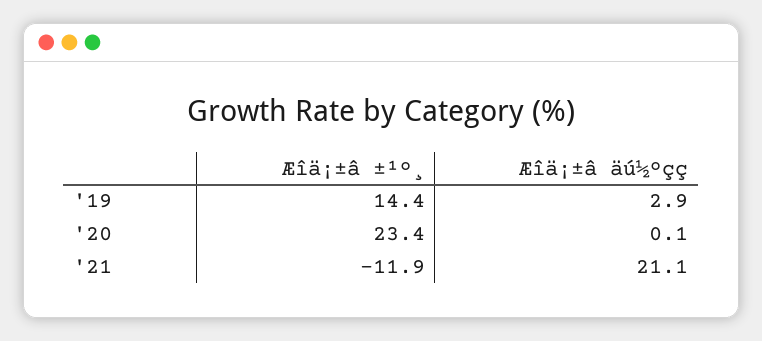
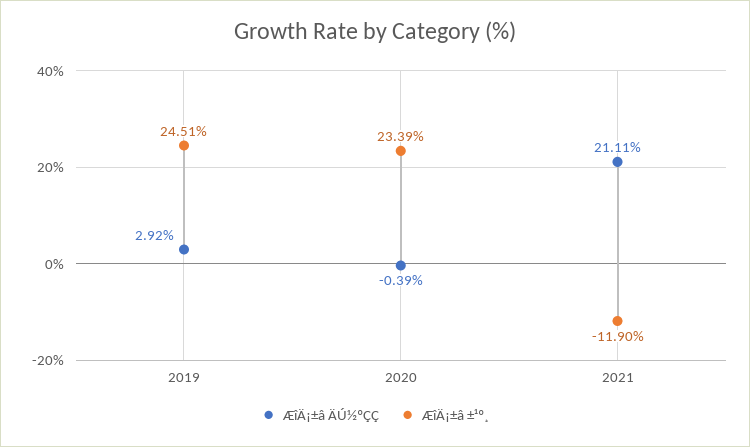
Æîä¡±â ±¹º¸, '19: 14.4 -> 24.51
Æîä¡±â äú½ºçç, '20: 0.1 -> -0.39

